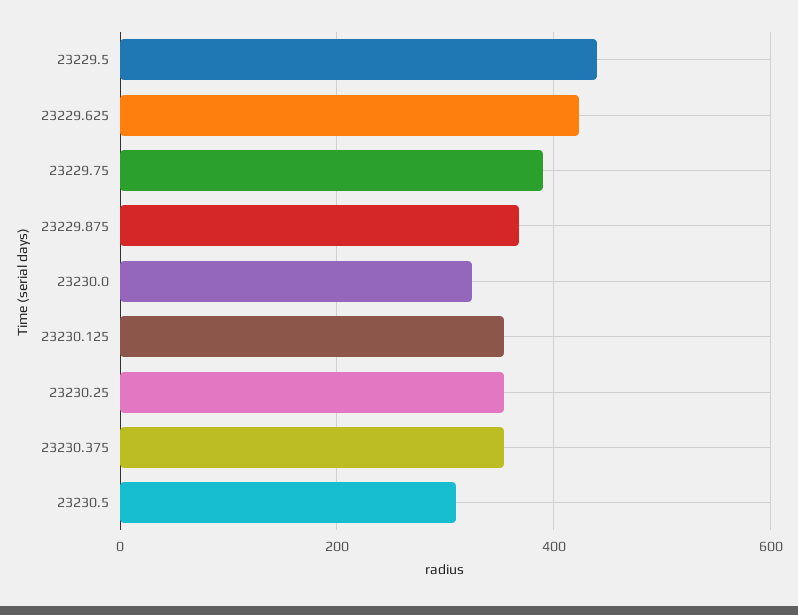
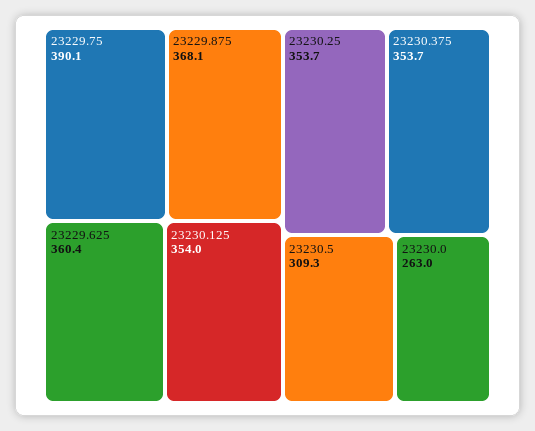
23229.5: 440 -> none
23229.625: 420 -> 360.4
23230.0: 320 -> 263

